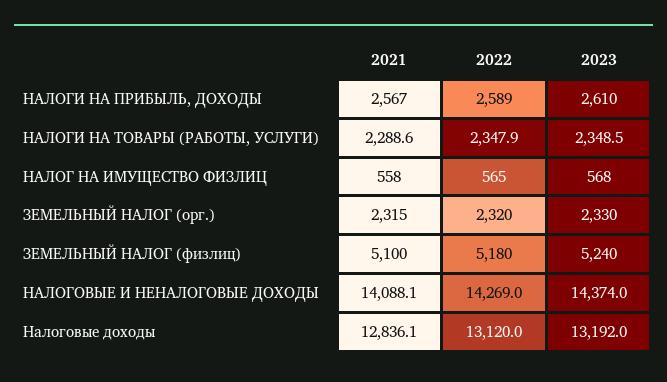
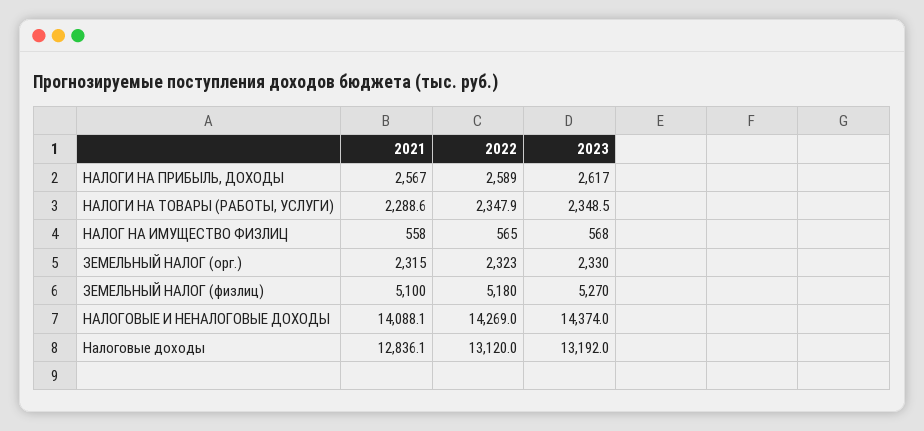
2023, НАЛОГИ НА ПРИБЫЛЬ, ДОХОДЫ: 2610 -> 2617
2022, ЗЕМЕЛЬНЫЙ НАЛОГ (орг.): 2320 -> 2323
2023, ЗЕМЕЛЬНЫЙ НАЛОГ (физлиц): 5240 -> 5270

